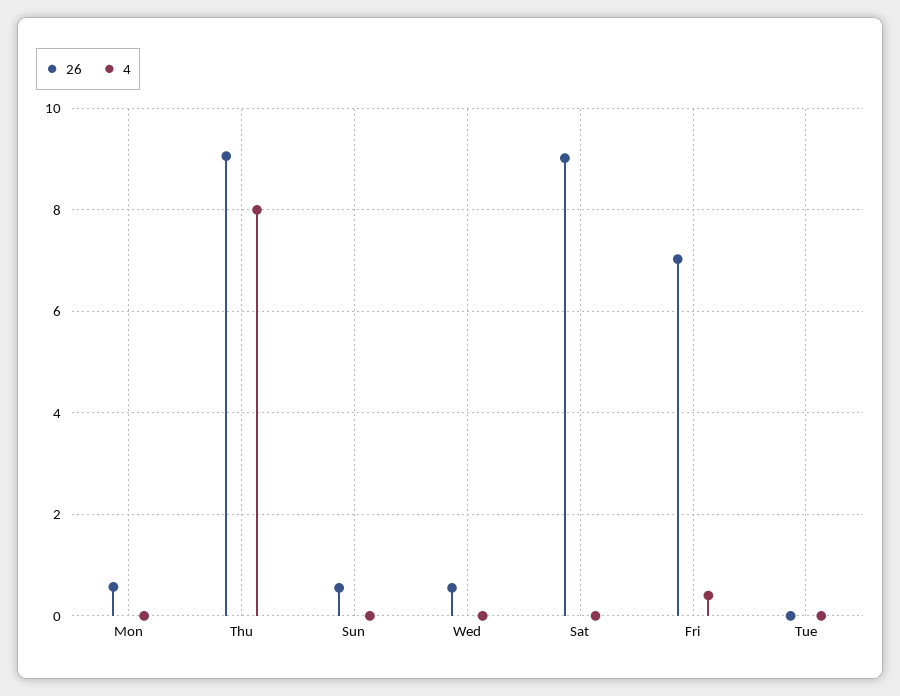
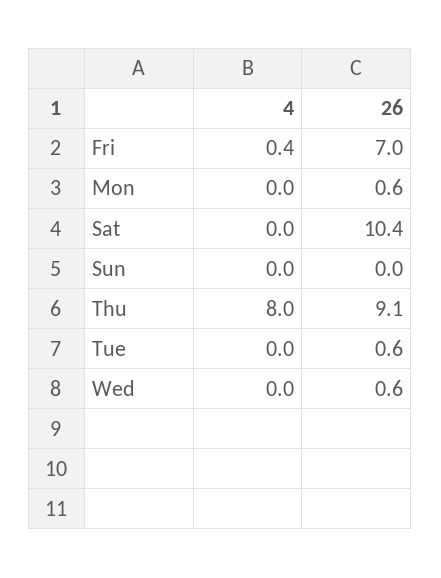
26, Sun: 0.6 -> 0
26, Sat: 9 -> 10.4
26, Tue: 0 -> 0.6

